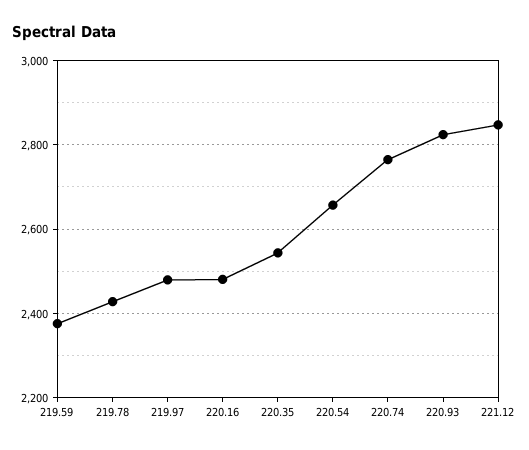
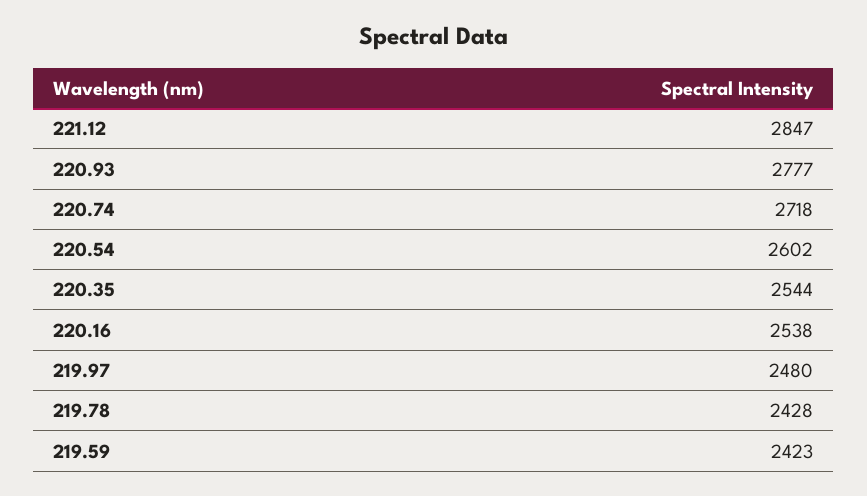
219.59: 2380 -> 2423
220.16: 2480 -> 2538
220.54: 2660 -> 2602
220.74: 2760 -> 2718
220.93: 2820 -> 2777

